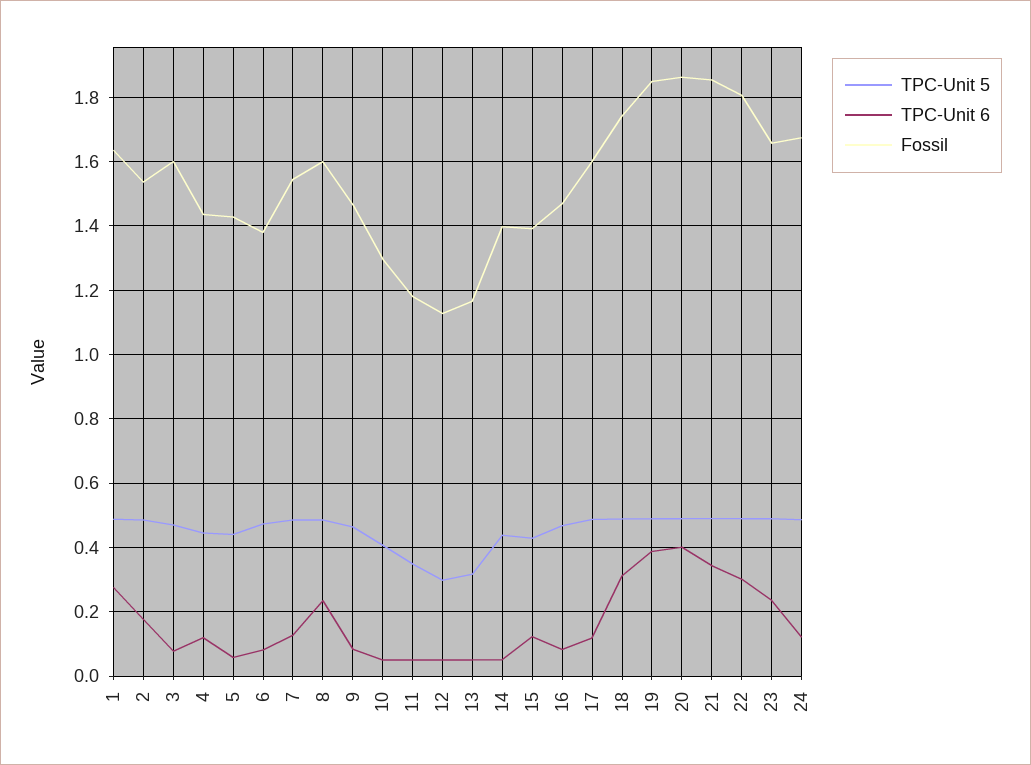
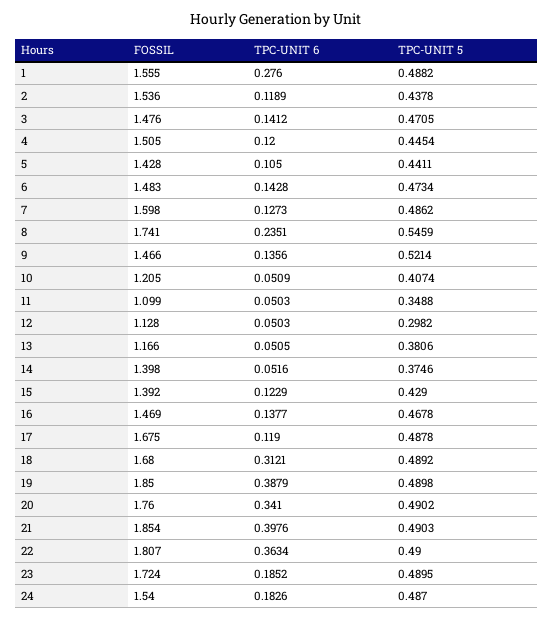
Fossil, 1: 1.64 -> 1.555
TPC-Unit 5, 2: 0.48 -> 0.4378
TPC-Unit 6, 2: 0.18 -> 0.1189
TPC-Unit 6, 3: 0.08 -> 0.1412
Fossil, 3: 1.6 -> 1.476
Fossil, 4: 1.44 -> 1.505
TPC-Unit 6, 5: 0.06 -> 0.105
TPC-Unit 6, 6: 0.08 -> 0.1428
Fossil, 6: 1.38 -> 1.483
Fossil, 7: 1.54 -> 1.598
TPC-Unit 5, 8: 0.48 -> 0.5459
Fossil, 8: 1.6 -> 1.741
TPC-Unit 5, 9: 0.46 -> 0.5214
TPC-Unit 6, 9: 0.08 -> 0.1356
Fossil, 10: 1.3 -> 1.205
Fossil, 11: 1.18 -> 1.099
TPC-Unit 5, 13: 0.32 -> 0.3806
TPC-Unit 5, 14: 0.44 -> 0.3746
TPC-Unit 6, 16: 0.08 -> 0.1377
Fossil, 17: 1.6 -> 1.675
Fossil, 18: 1.74 -> 1.68
TPC-Unit 6, 20: 0.4 -> 0.341
Fossil, 20: 1.86 -> 1.76
TPC-Unit 6, 21: 0.34 -> 0.3976
TPC-Unit 6, 22: 0.3 -> 0.3634
TPC-Unit 6, 23: 0.24 -> 0.1852
Fossil, 23: 1.66 -> 1.724
TPC-Unit 6, 24: 0.12 -> 0.1826
Fossil, 24: 1.68 -> 1.54

